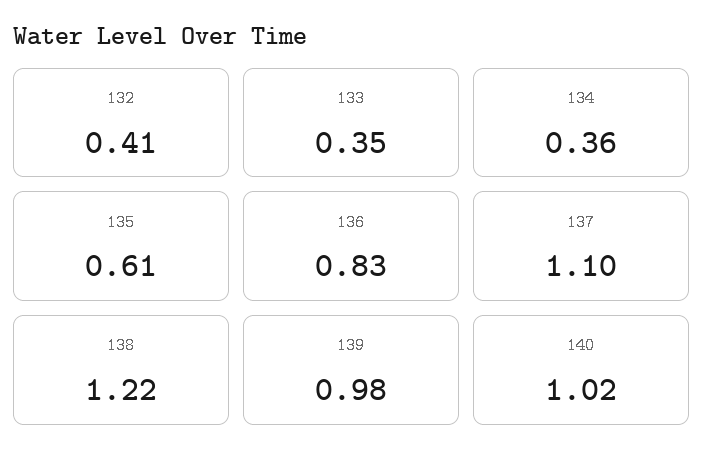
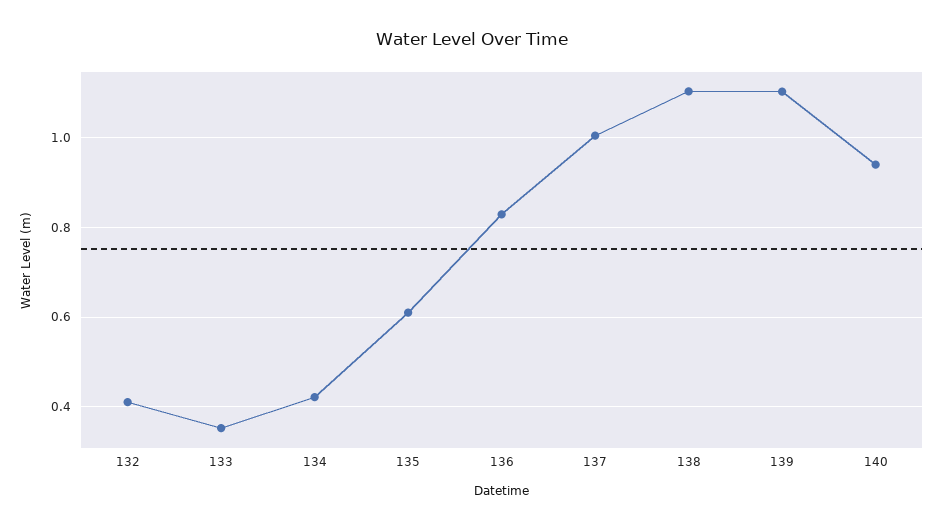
134: 0.36 -> 0.42
137: 1.1 -> 1
138: 1.22 -> 1.1
139: 0.98 -> 1.1
140: 1.02 -> 0.94

